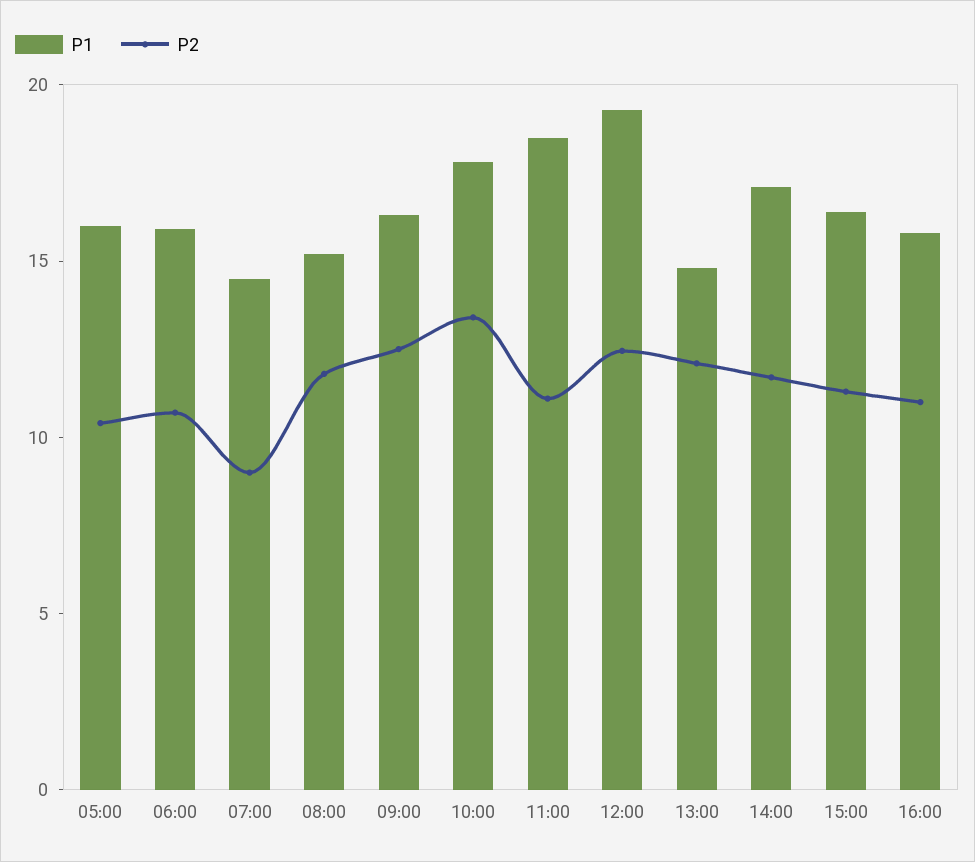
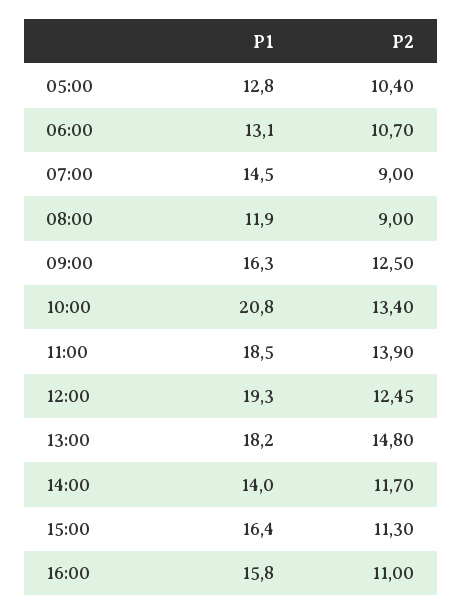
P1, 05:00: 16 -> 12.8
P1, 06:00: 16 -> 13.1
P1, 08:00: 15 -> 11.9
P2, 08:00: 12 -> 9
P1, 10:00: 18 -> 20.8
P2, 11:00: 11 -> 13.9
P1, 13:00: 15 -> 18.2
P2, 13:00: 12 -> 14.8
P1, 14:00: 17 -> 14

